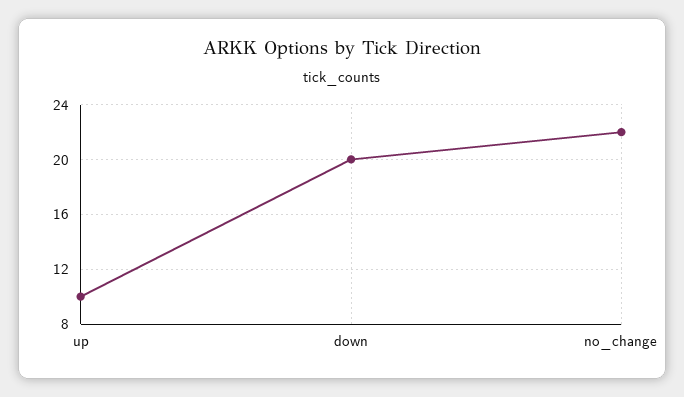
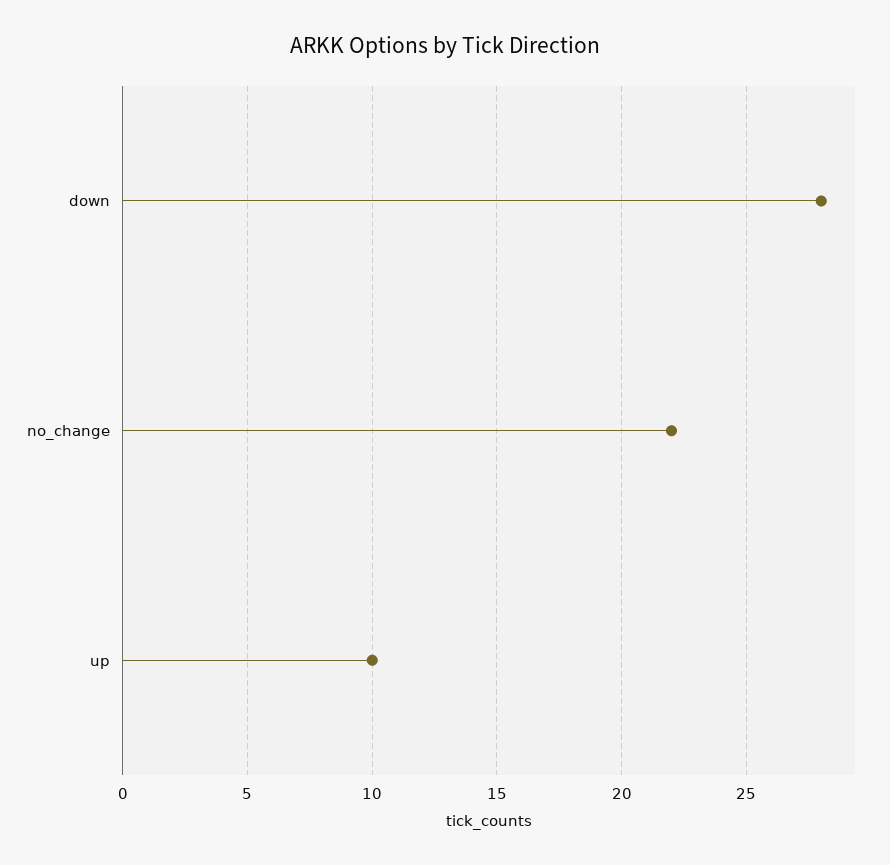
down: 20 -> 28

